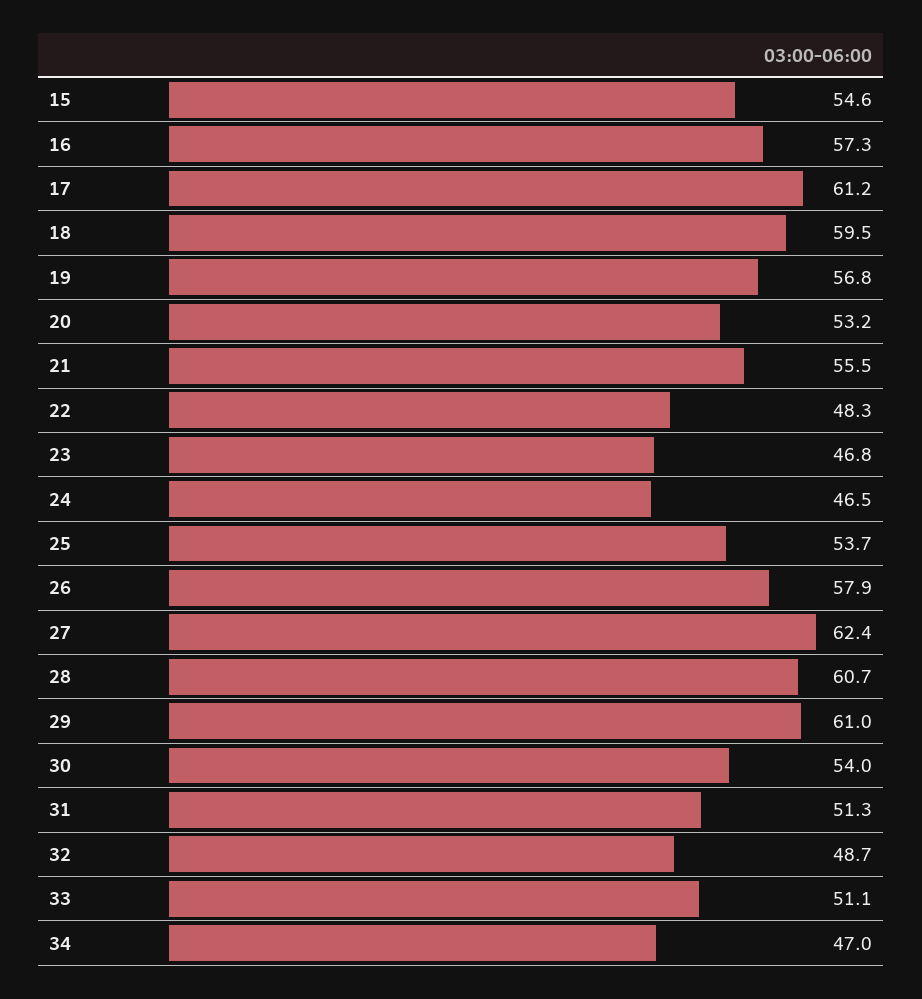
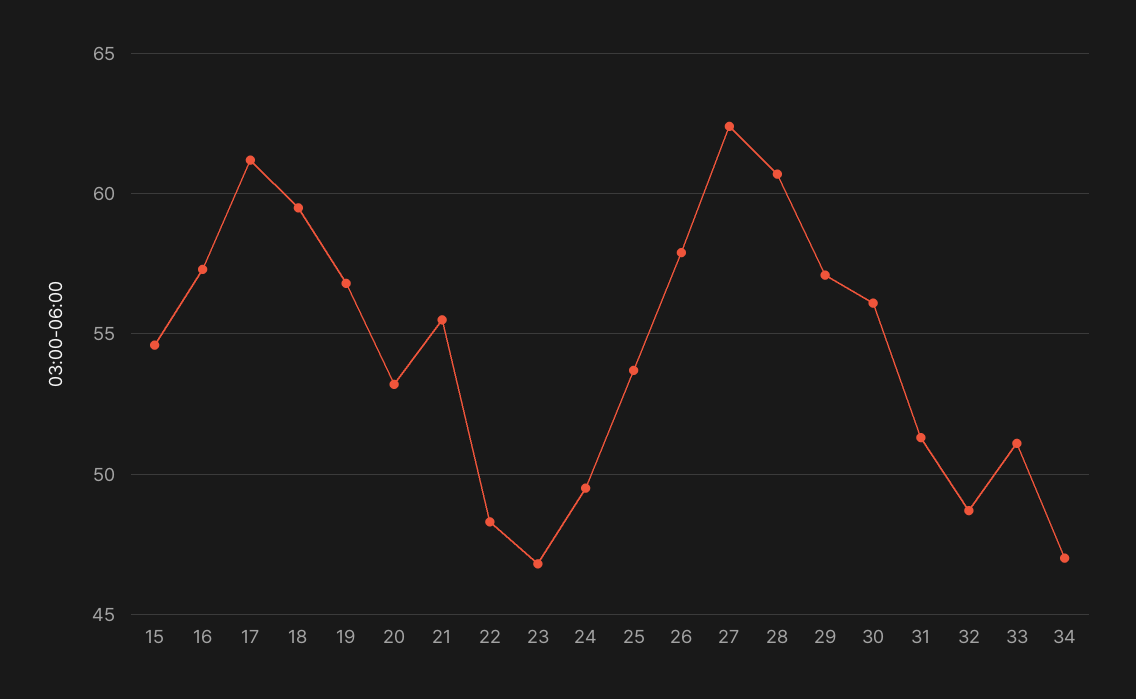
24: 46.5 -> 49.5
29: 61 -> 57
30: 54 -> 56

